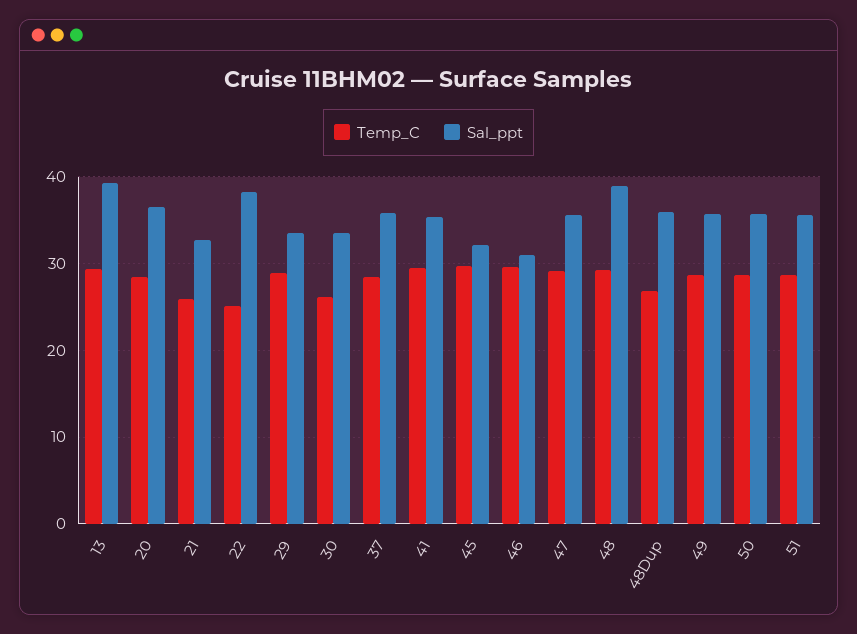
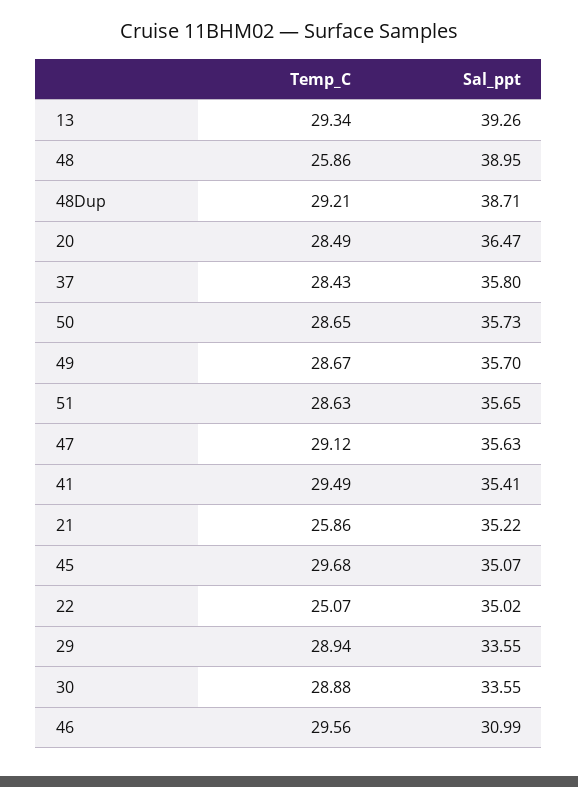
Sal_ppt, 21: 33 -> 35.22
Sal_ppt, 22: 38 -> 35.02
Temp_C, 30: 26 -> 28.88
Sal_ppt, 45: 32 -> 35.07
Temp_C, 48: 29 -> 25.86
Temp_C, 48Dup: 27 -> 29.21
Sal_ppt, 48Dup: 36 -> 38.71

